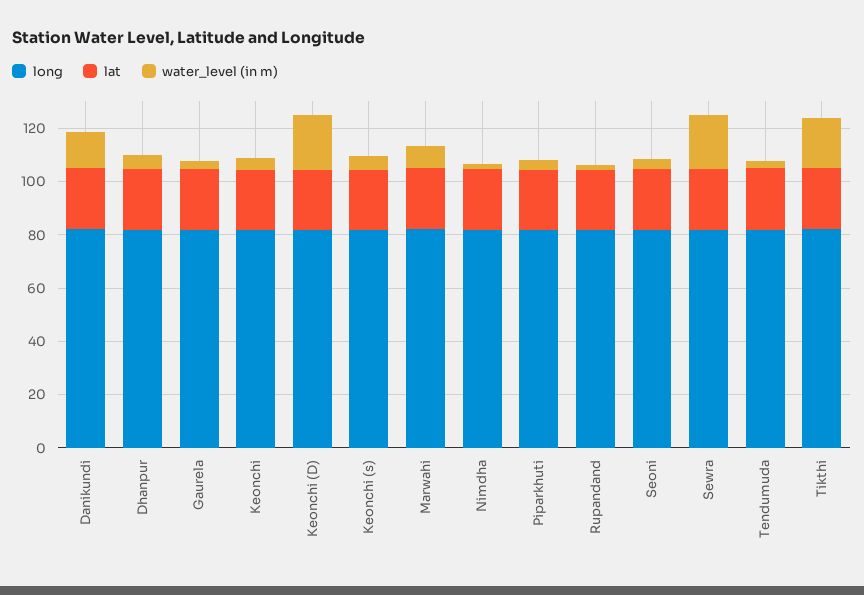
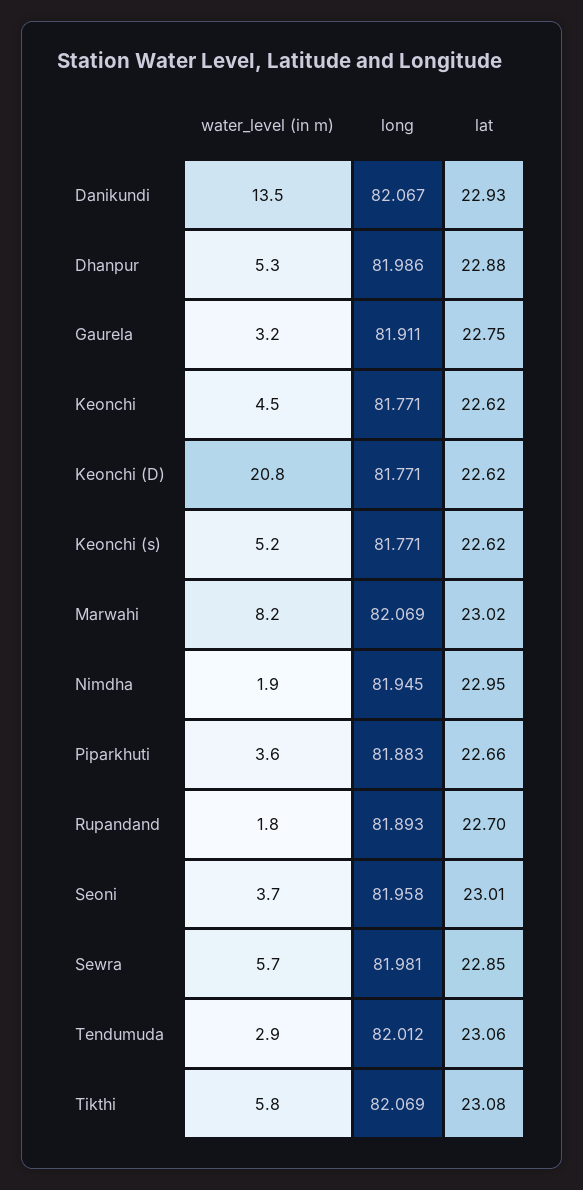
water_level (in m), Sewra: 20 -> 5.7
water_level (in m), Tikthi: 20 -> 5.8

